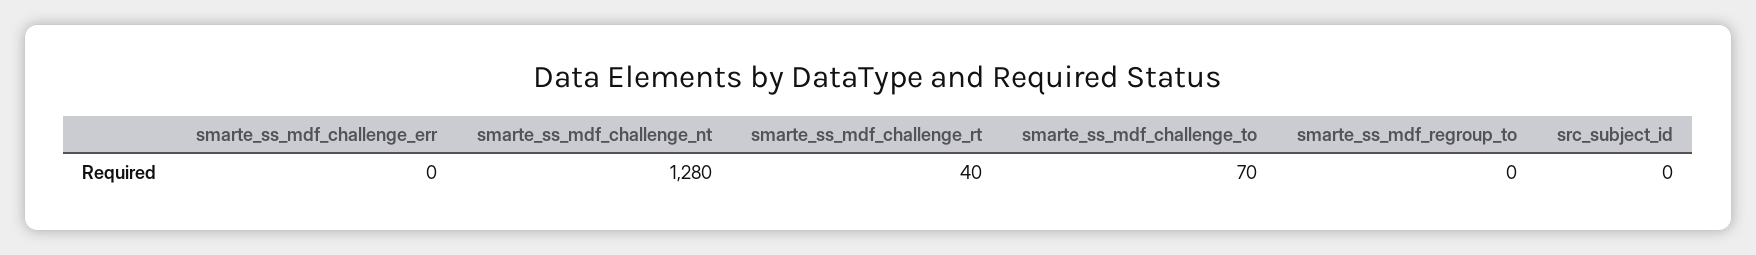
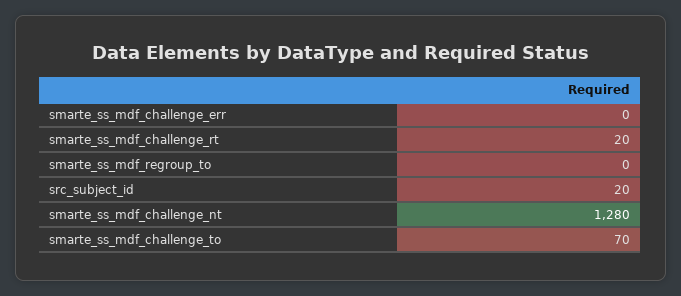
smarte_ss_mdf_challenge_rt: 40 -> 20
src_subject_id: 0 -> 20

